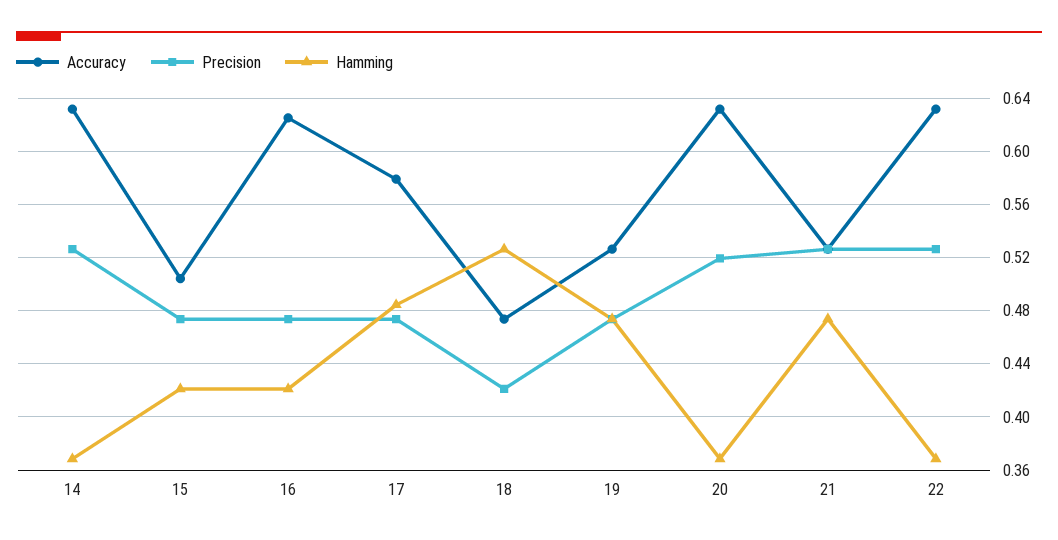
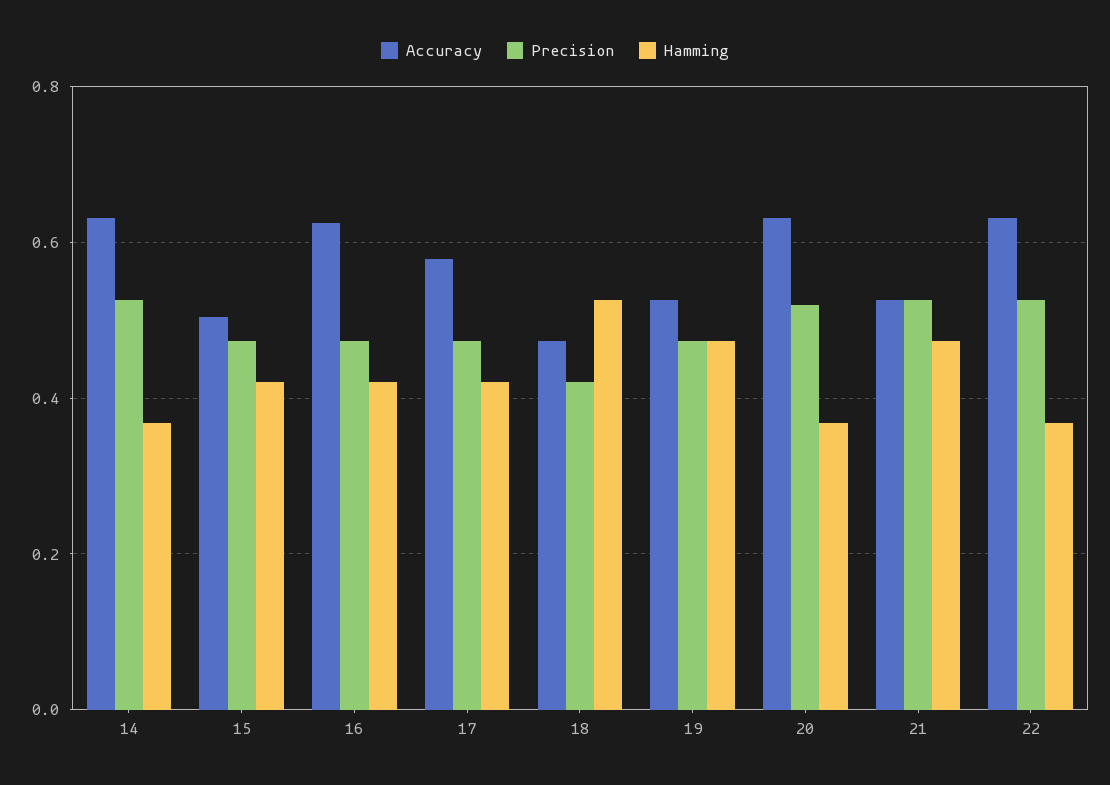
Hamming, 17: 0.485 -> 0.42

